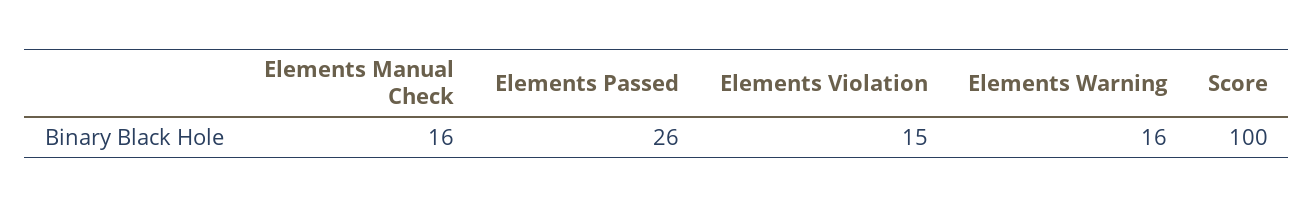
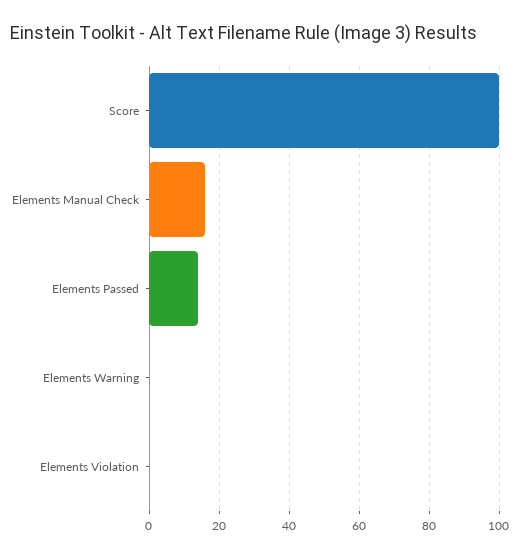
Elements Passed: 26 -> 15
Elements Violation: 15 -> 0
Elements Warning: 16 -> 0

